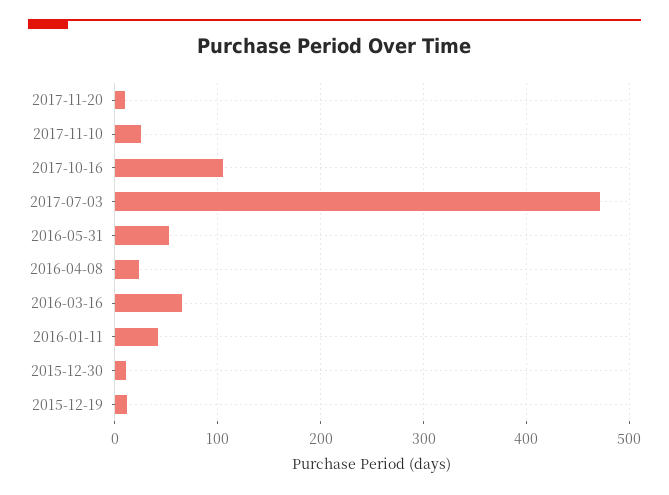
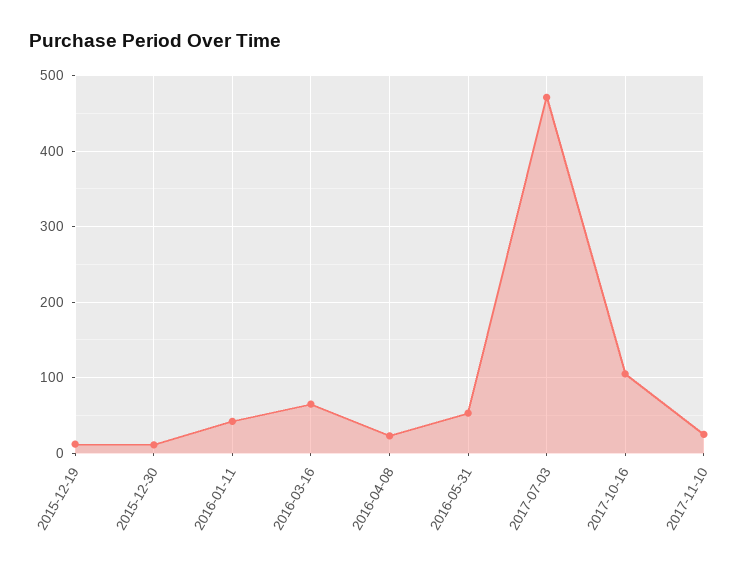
2017-11-20: 10 -> none

